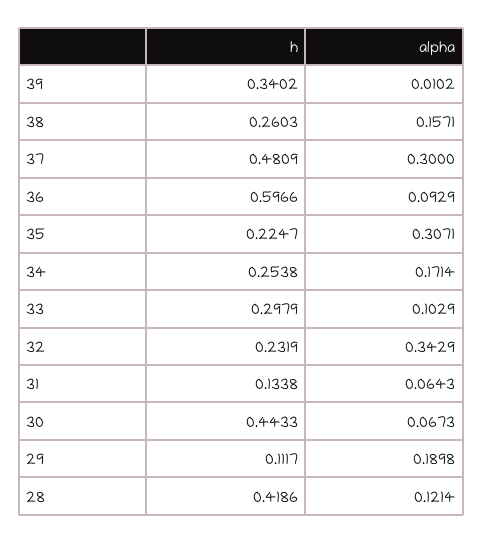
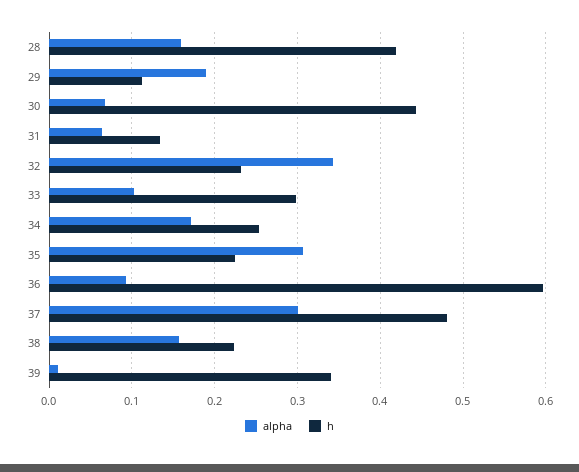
h, 38: 0.2603 -> 0.22
alpha, 28: 0.1214 -> 0.16

